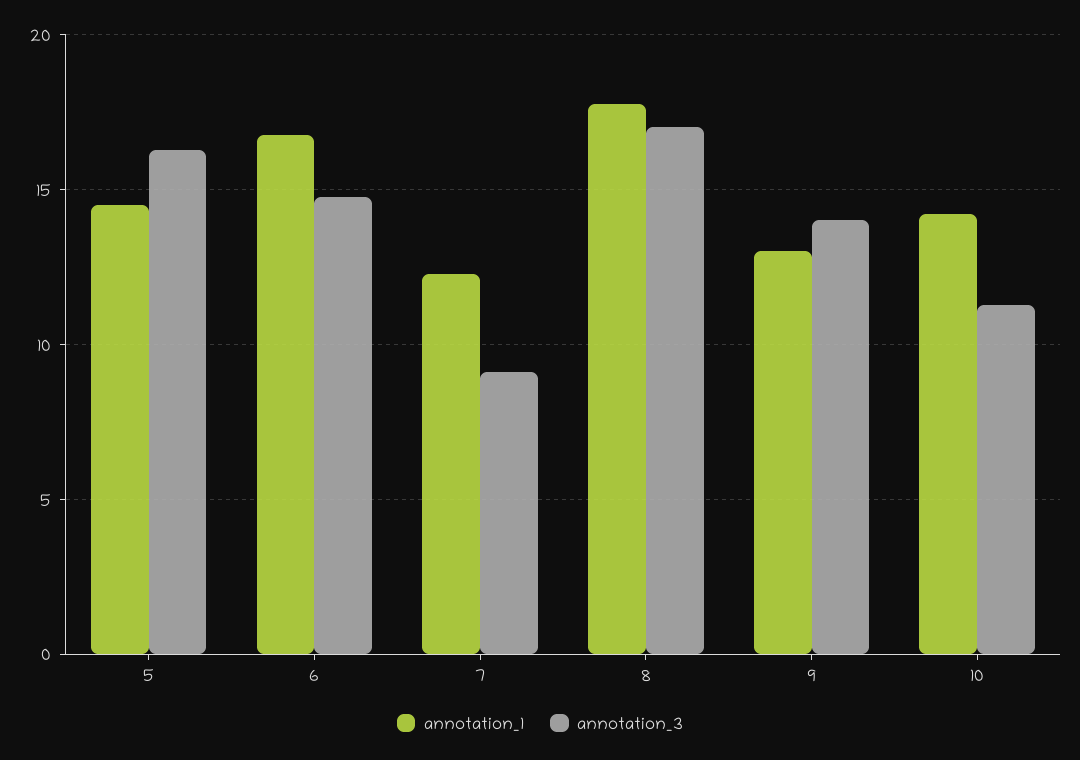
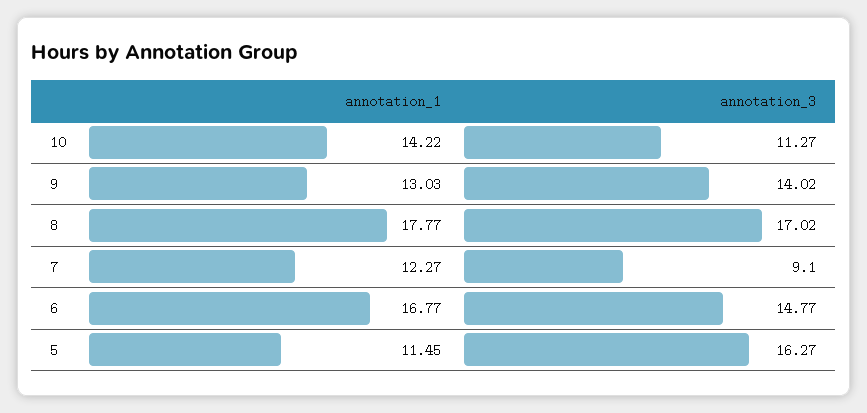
annotation_1, 5: 14.5 -> 11.45

